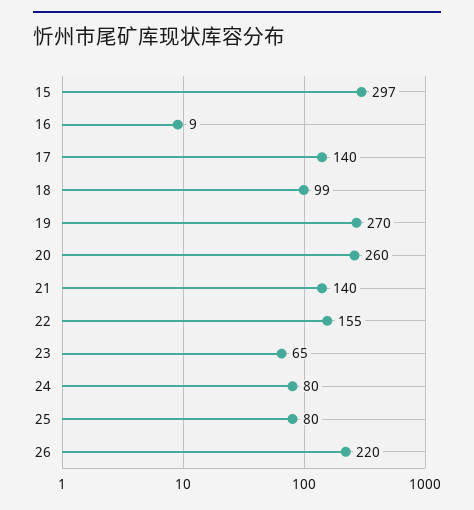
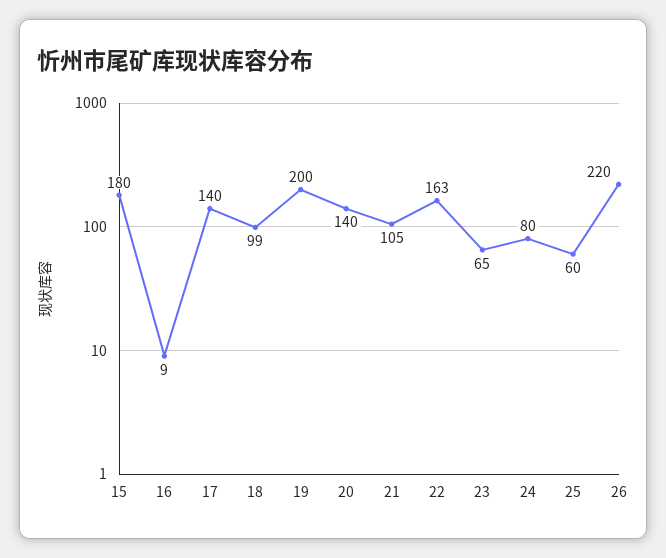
15: 297 -> 180
19: 270 -> 200
20: 260 -> 140
21: 140 -> 105
22: 155 -> 163
25: 80 -> 60

